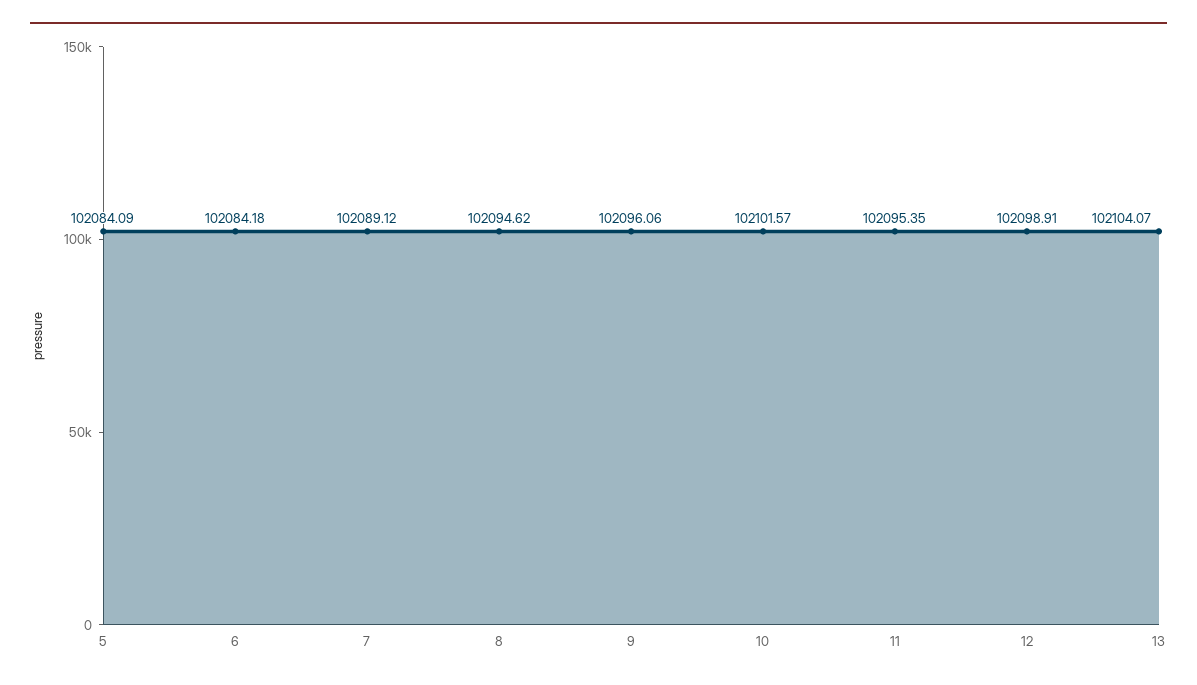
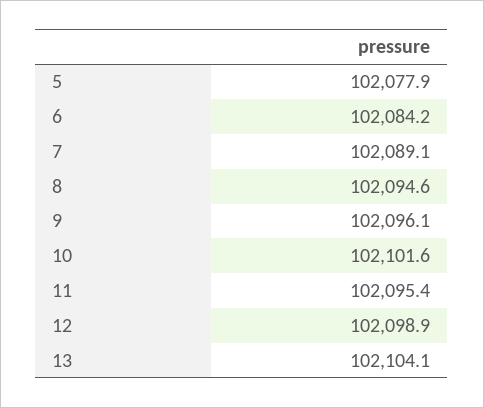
5: 102084.09 -> 102077.9

